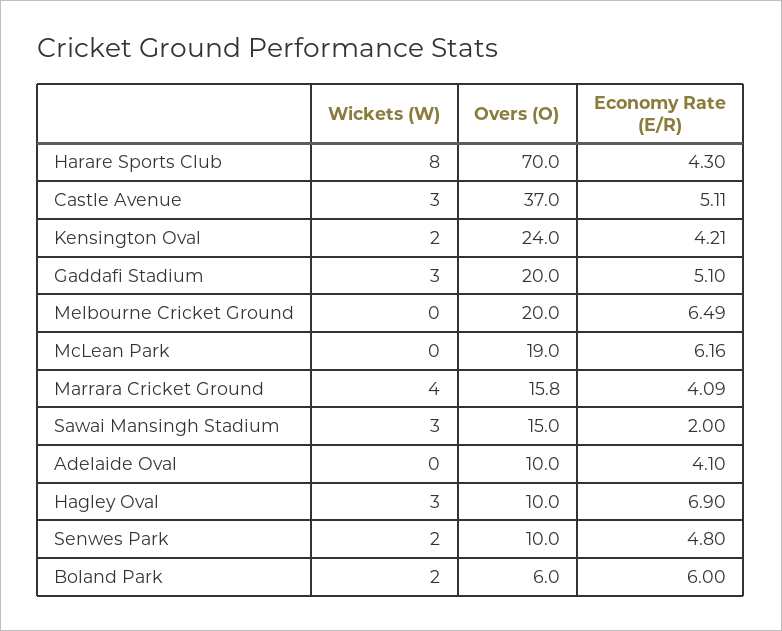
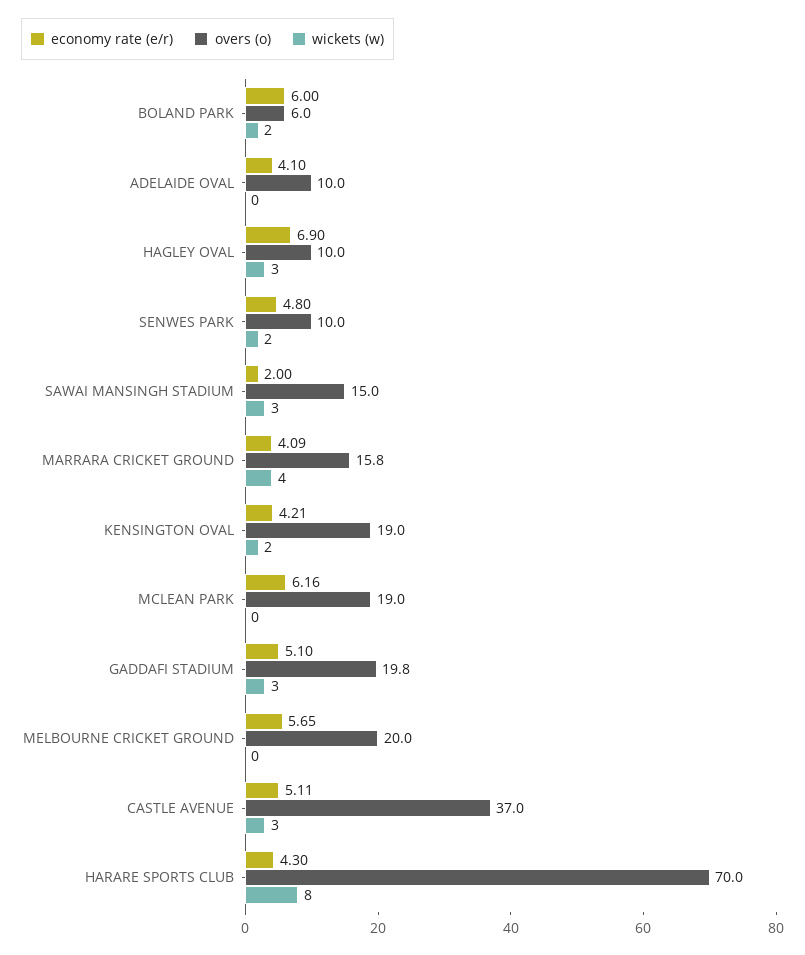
Overs (O), Kensington Oval: 24 -> 19
Overs (O), Gaddafi Stadium: 20 -> 19.8
Economy Rate (E/R), Melbourne Cricket Ground: 6.49 -> 5.65

